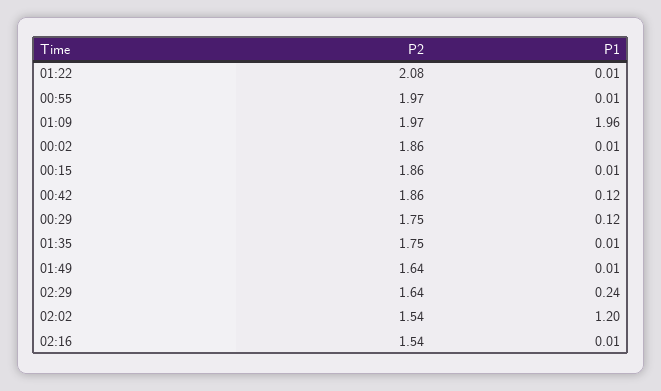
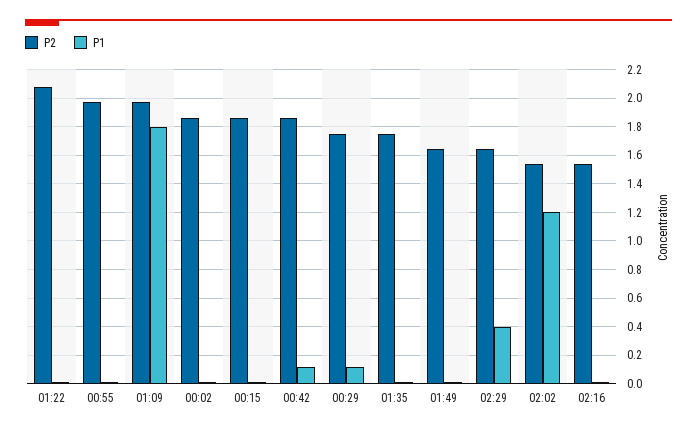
P1, 01:09: 1.96 -> 1.8
P1, 02:29: 0.24 -> 0.4

